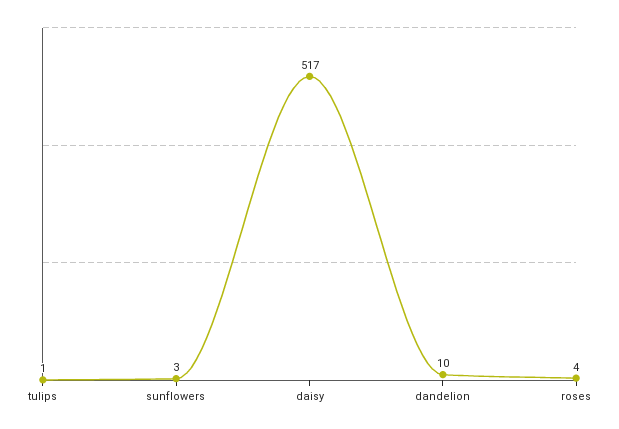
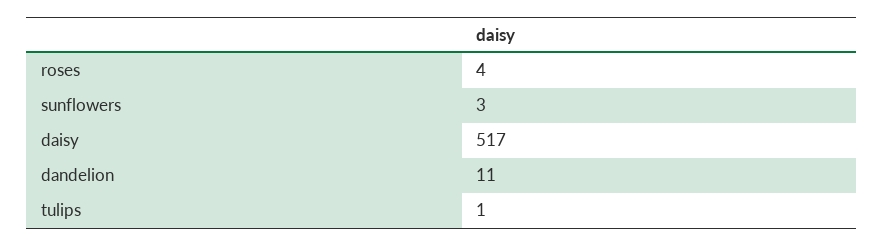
dandelion: 10 -> 11

